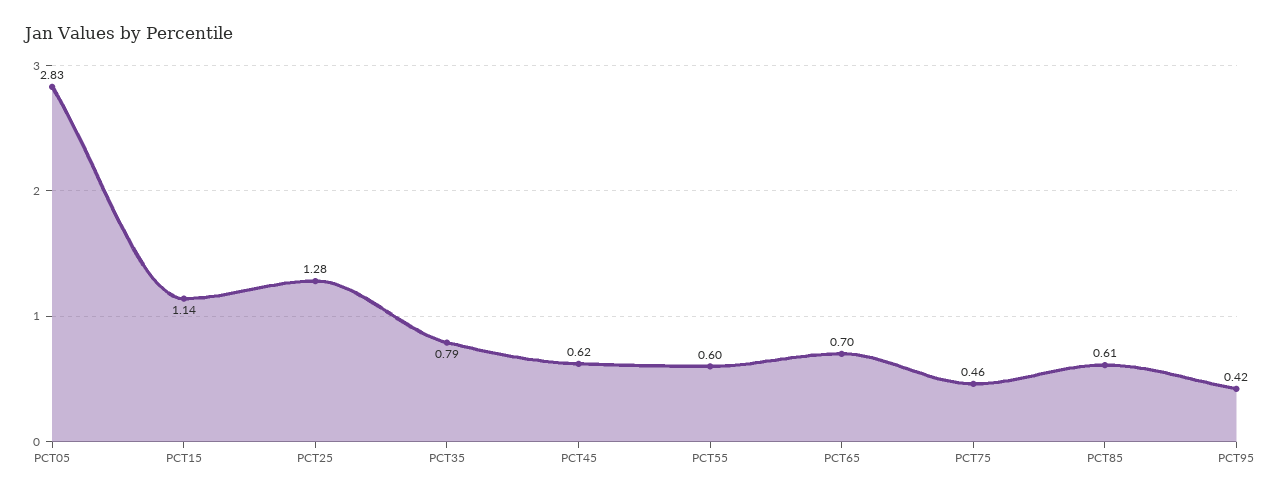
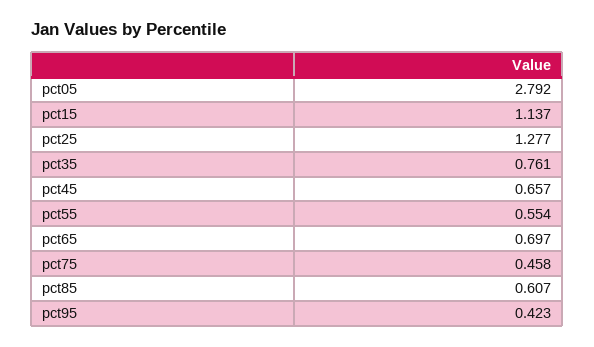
PCT05: 2.83 -> 2.792
PCT35: 0.79 -> 0.761
PCT45: 0.62 -> 0.657
PCT55: 0.6 -> 0.554

